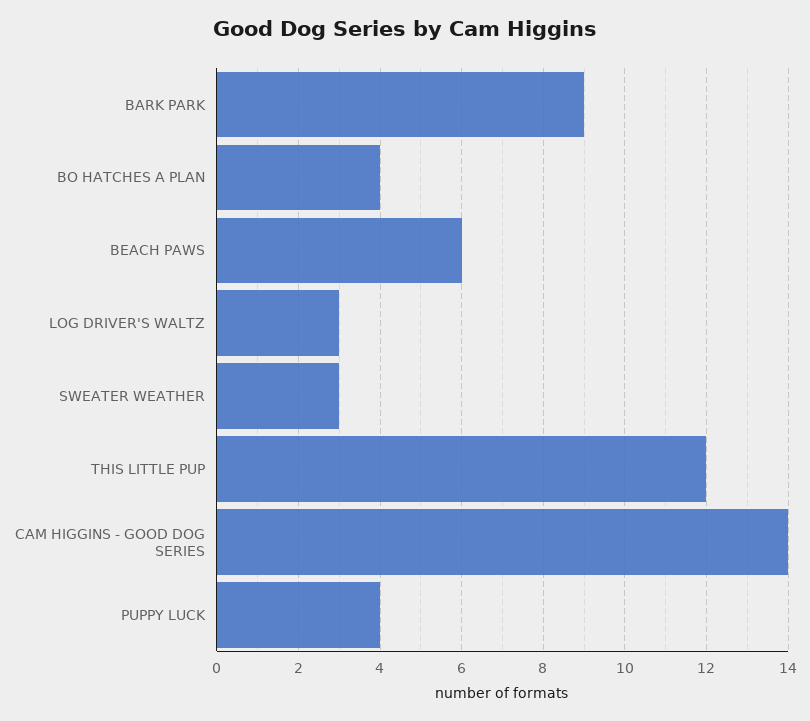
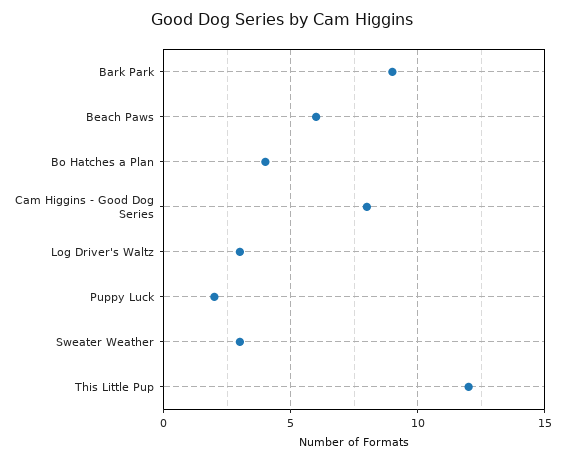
CAM HIGGINS - GOOD DOG SERIES: 14 -> 8
PUPPY LUCK: 4 -> 2

